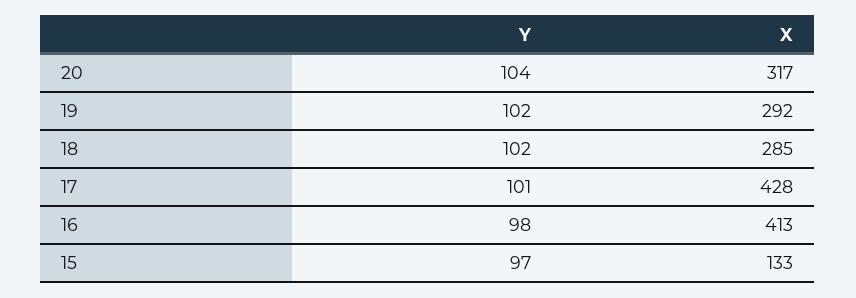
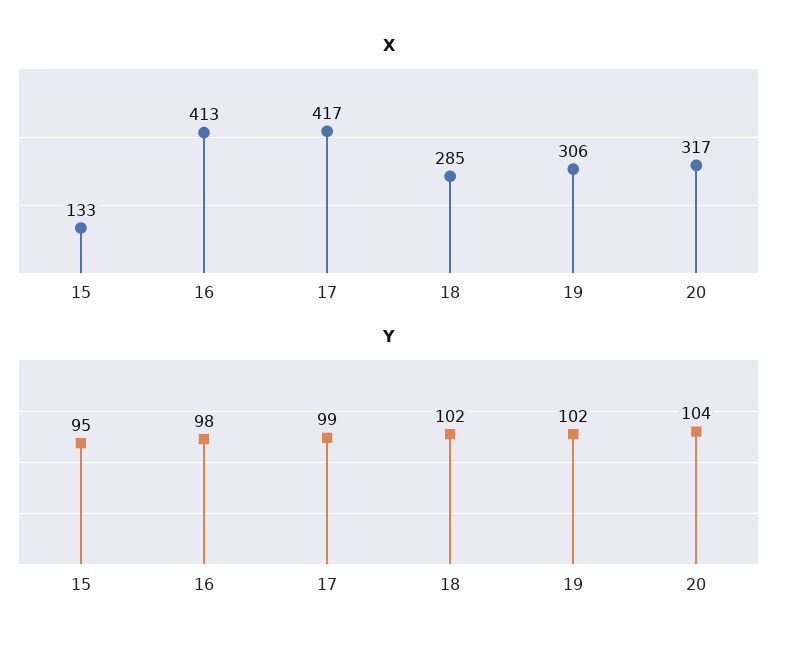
X, 19: 292 -> 306
Y, 17: 101 -> 99
X, 17: 428 -> 417
Y, 15: 97 -> 95

